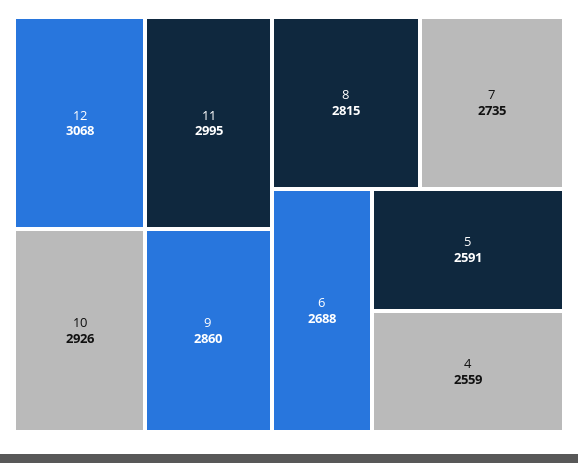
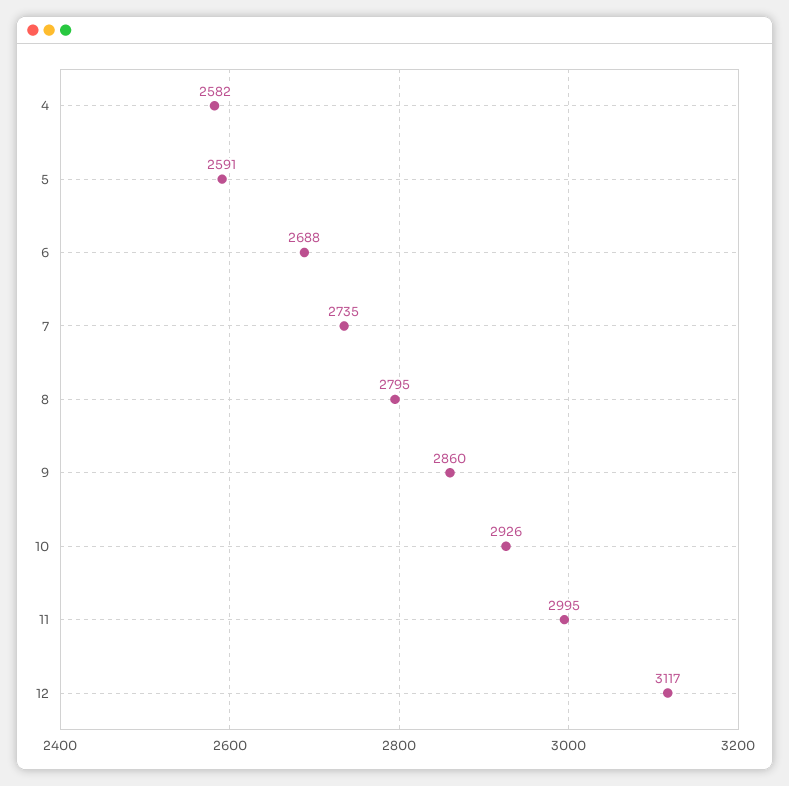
12: 3068 -> 3117
8: 2815 -> 2795
4: 2559 -> 2582

